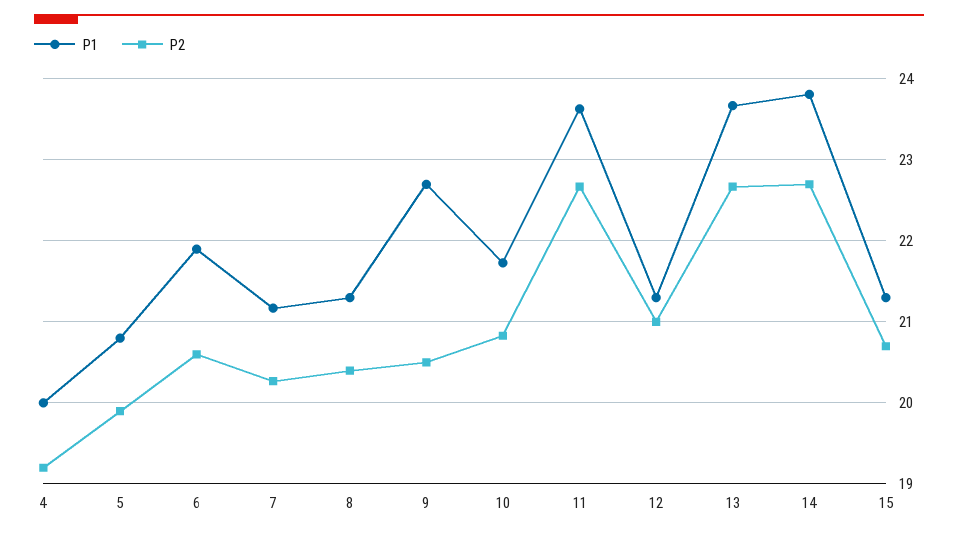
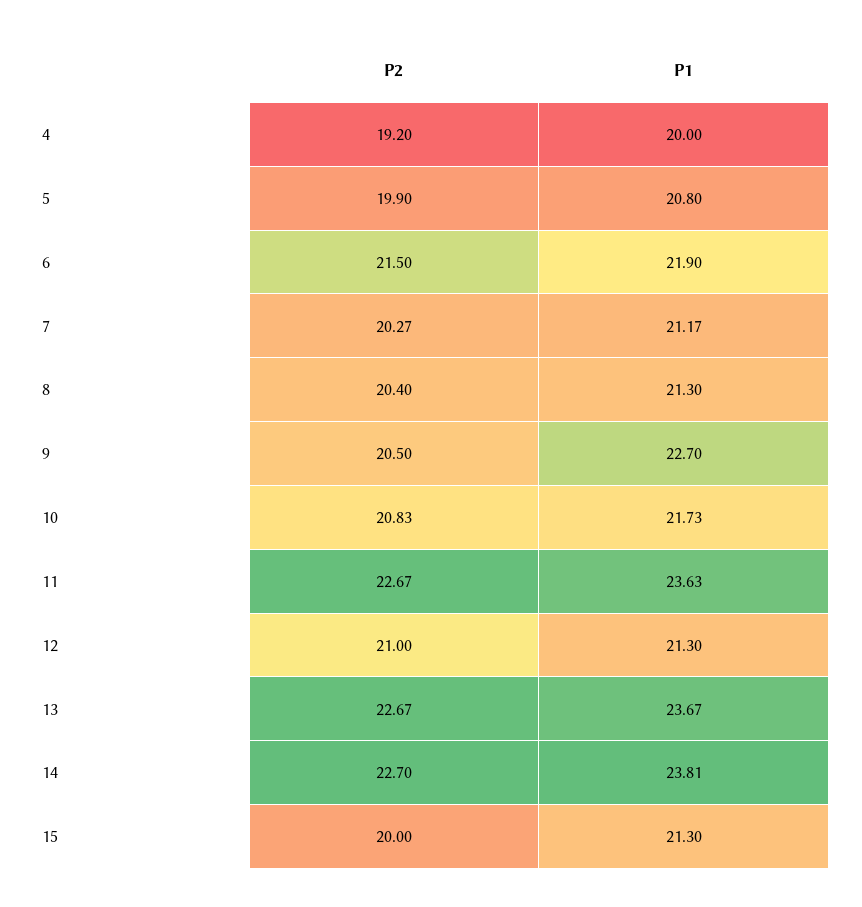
P2, 6: 20.6 -> 21.5
P2, 15: 20.7 -> 20

